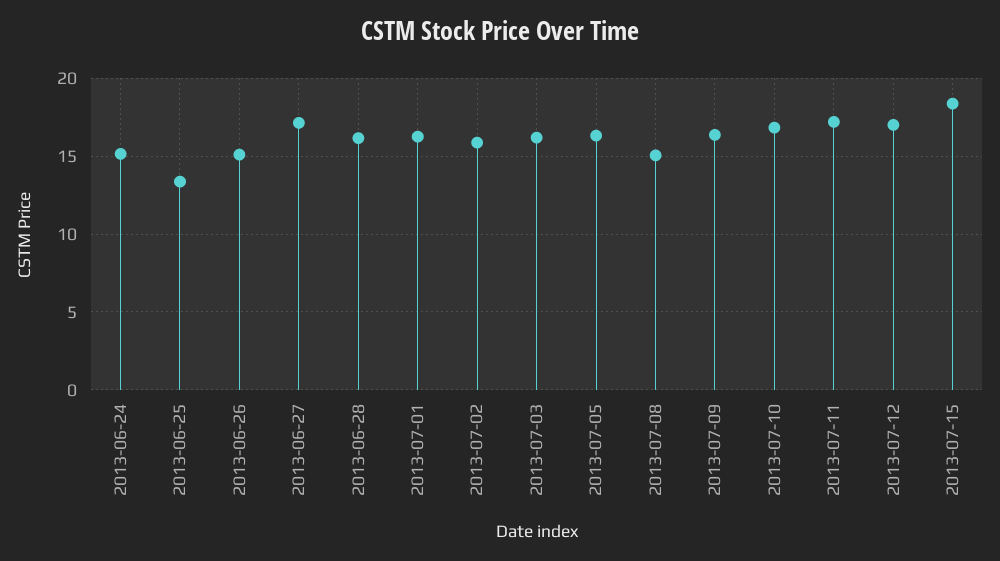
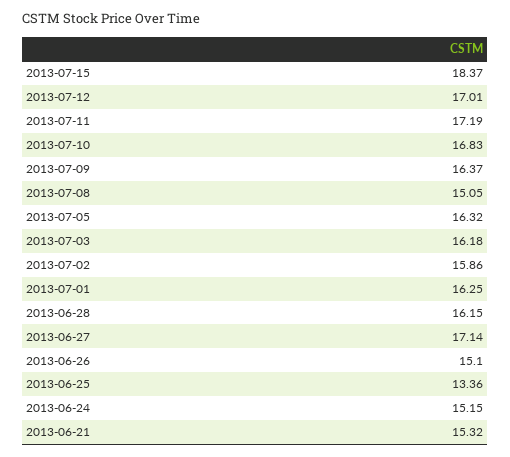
2013-06-21: none -> 15.32

